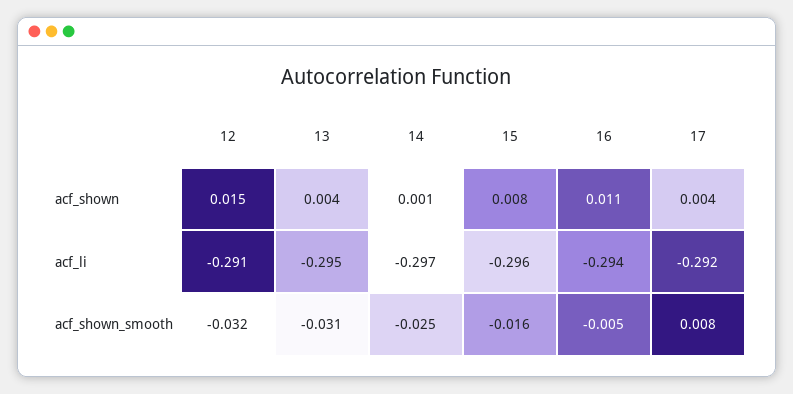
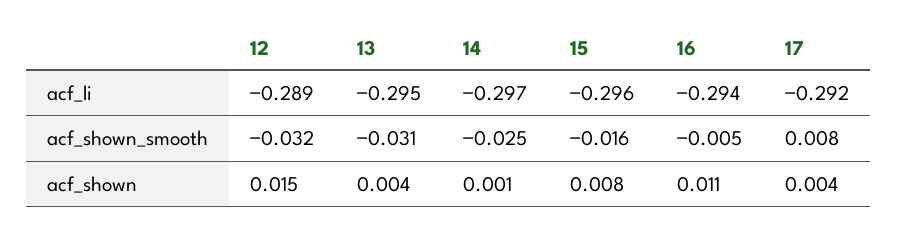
12, acf_li: -0.291 -> -0.289

